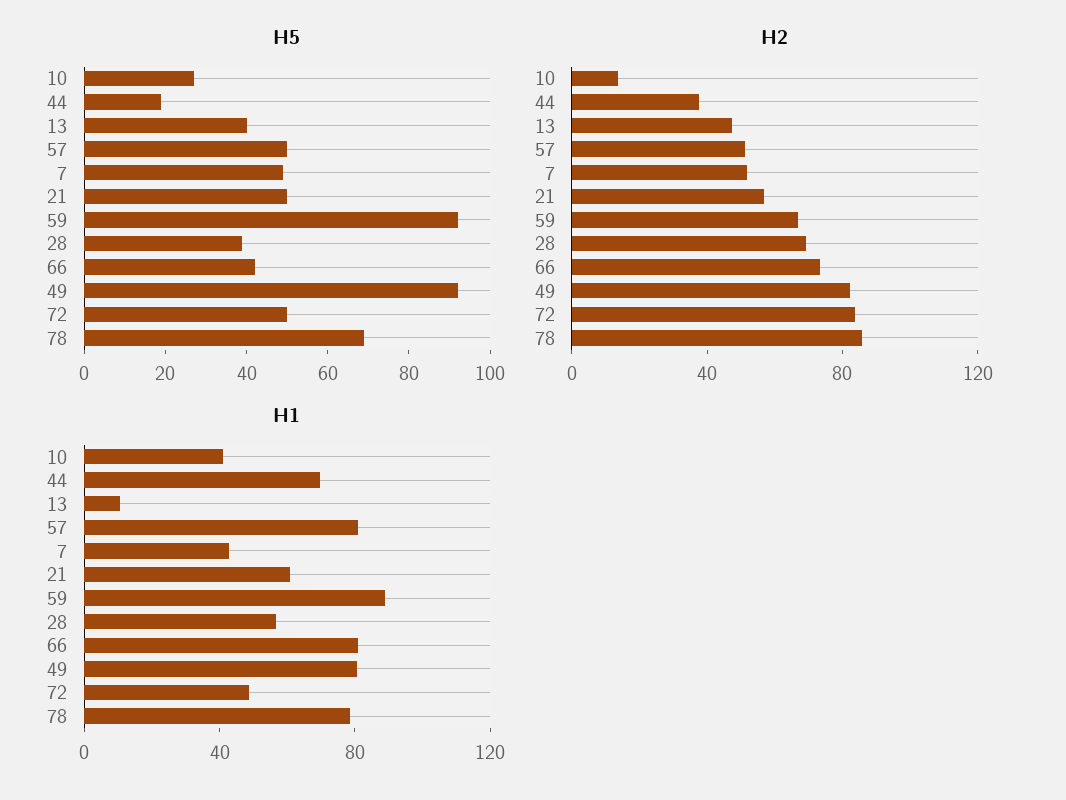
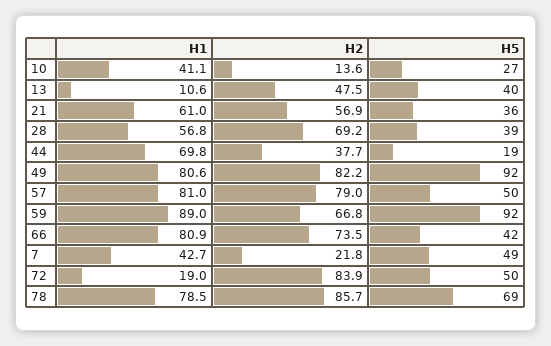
H5, 21: 50 -> 36
H2, 57: 50 -> 79
H2, 7: 50 -> 21.8
H1, 72: 50 -> 19

